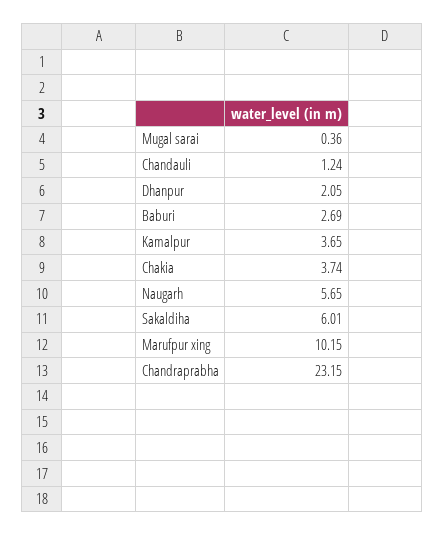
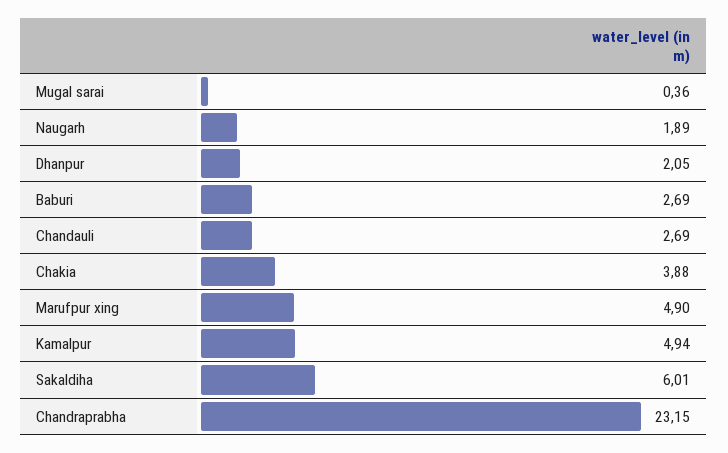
Chandauli: 1.24 -> 2.69
Kamalpur: 3.65 -> 4.94
Chakia: 3.74 -> 3.88
Naugarh: 5.65 -> 1.89
Marufpur xing: 10.15 -> 4.9

